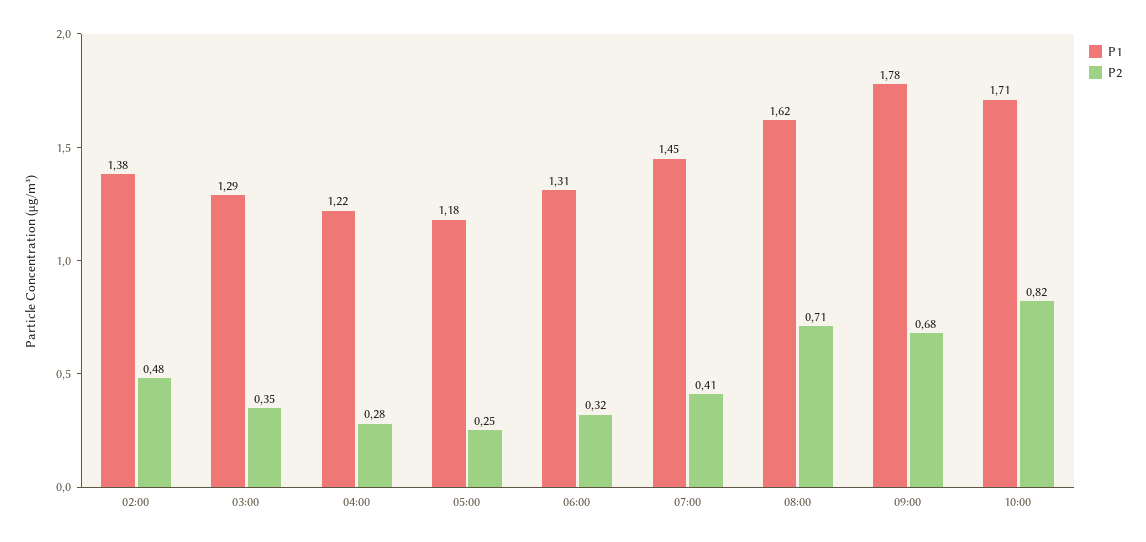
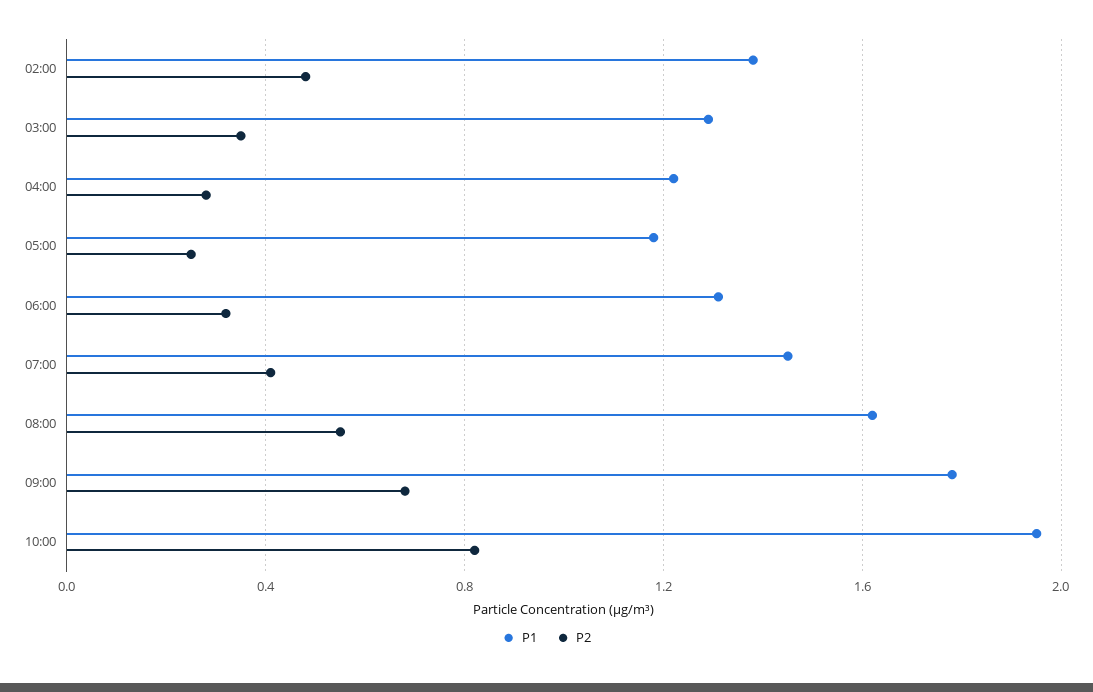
P2, 08:00: 0.71 -> 0.55
P1, 10:00: 1.71 -> 1.95

